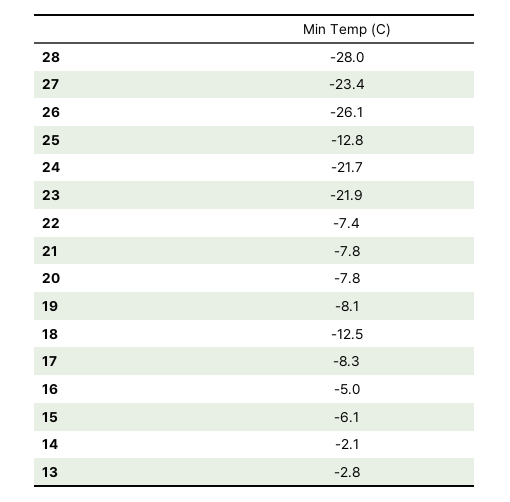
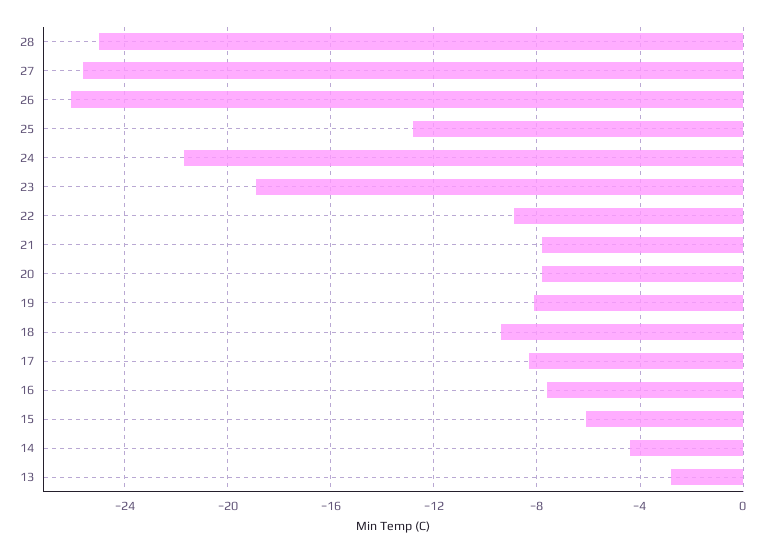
28: -28 -> -25
27: -23.4 -> -25.5
23: -21.9 -> -19
22: -7.4 -> -9
18: -12.5 -> -9.5
16: -5 -> -7.5
14: -2.1 -> -4.5

